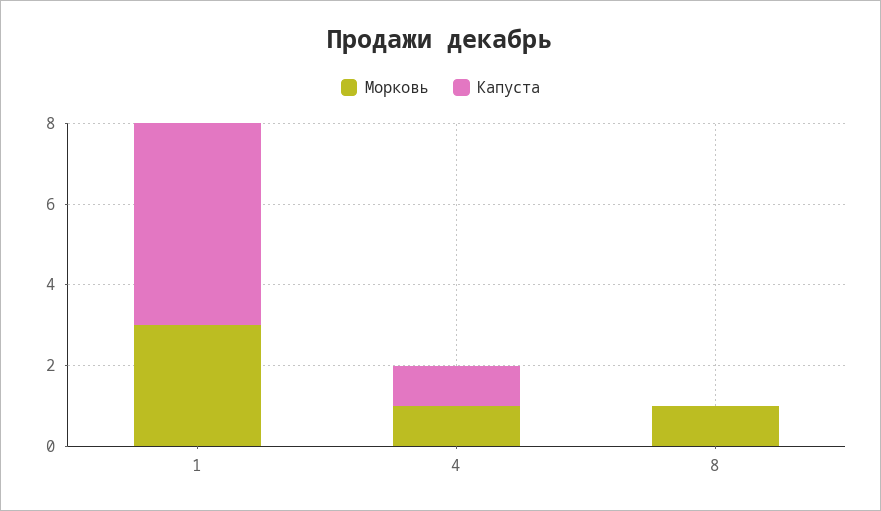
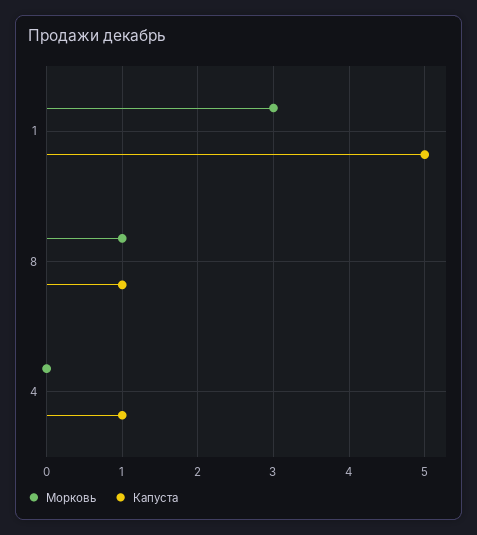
Морковь, 4: 1 -> 0
Капуста, 8: 0 -> 1

